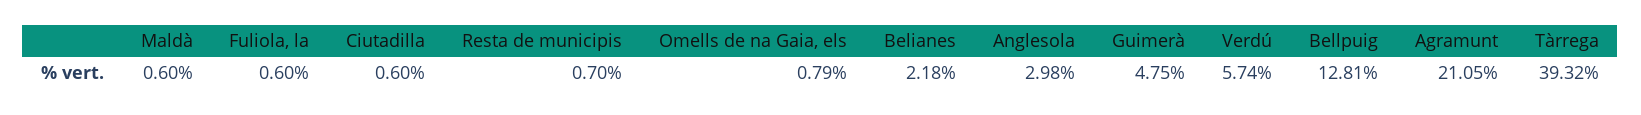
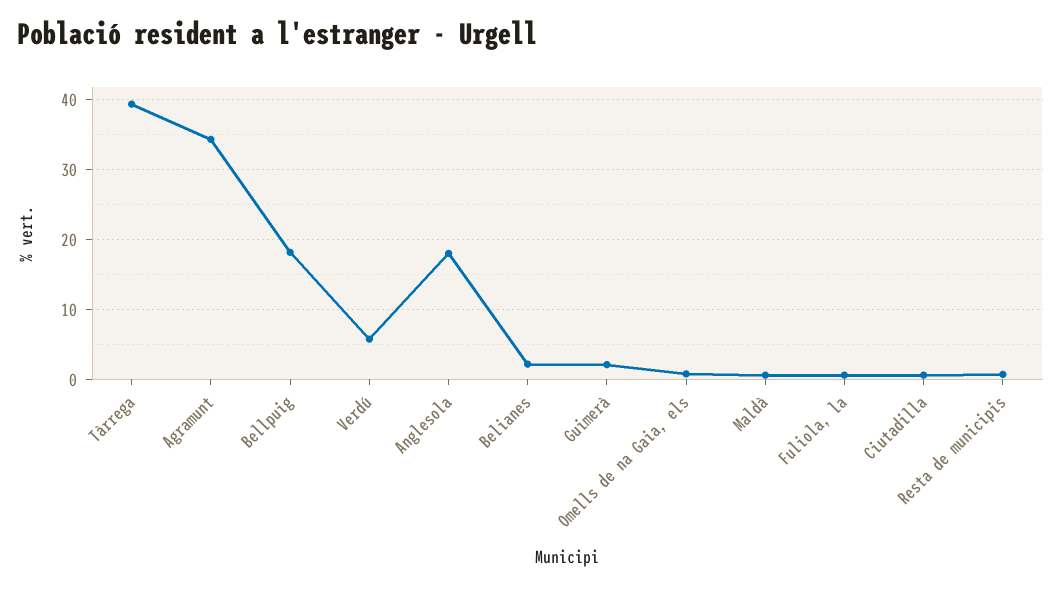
Anglesola: 2.98 -> 18
Guimerà: 4.75 -> 2
Bellpuig: 12.81 -> 18
Agramunt: 21.05 -> 34

